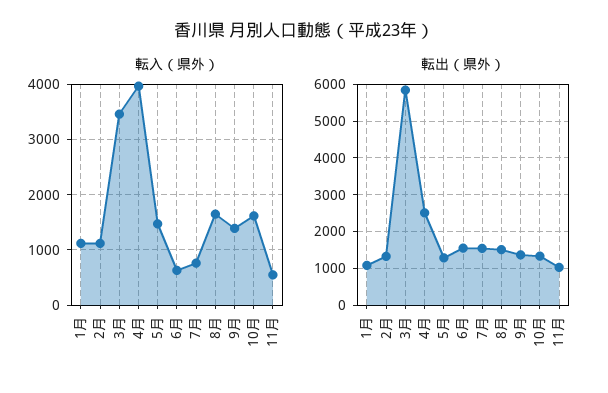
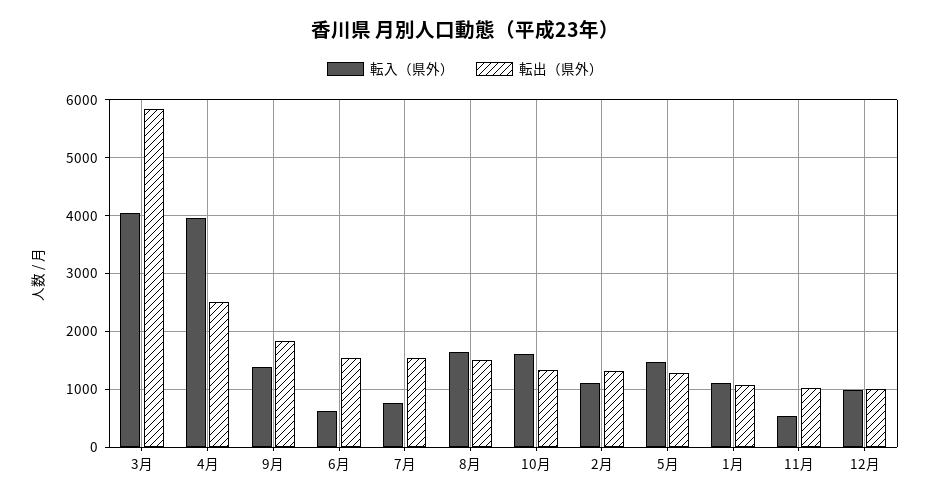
転入（県外）, 3月: 3400 -> 4000
転出（県外）, 9月: 1400 -> 1800
転入（県外）, 12月: none -> 1000
転出（県外）, 12月: none -> 1000

